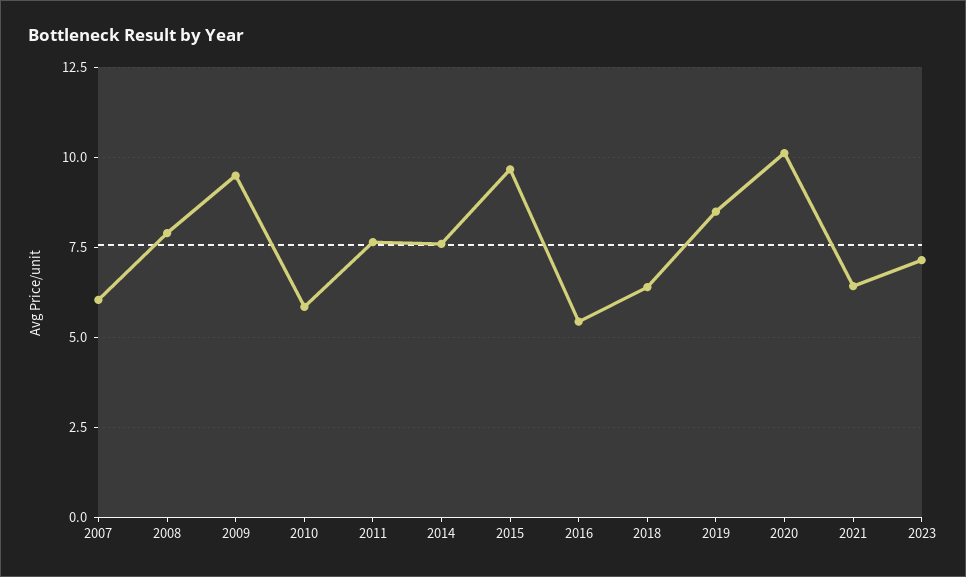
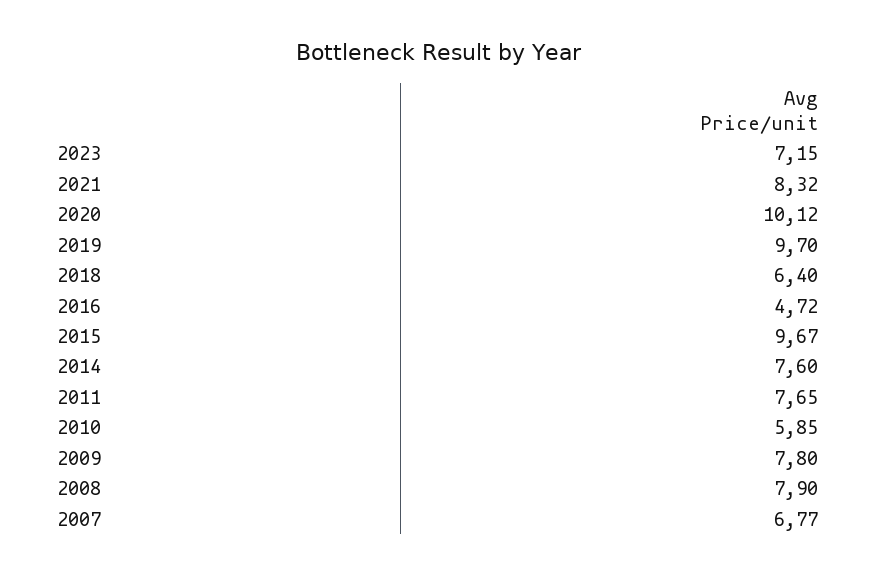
2007: 6 -> 6.77
2009: 9.5 -> 7.8
2016: 5.5 -> 4.72
2019: 8.5 -> 9.7
2021: 6.5 -> 8.32

